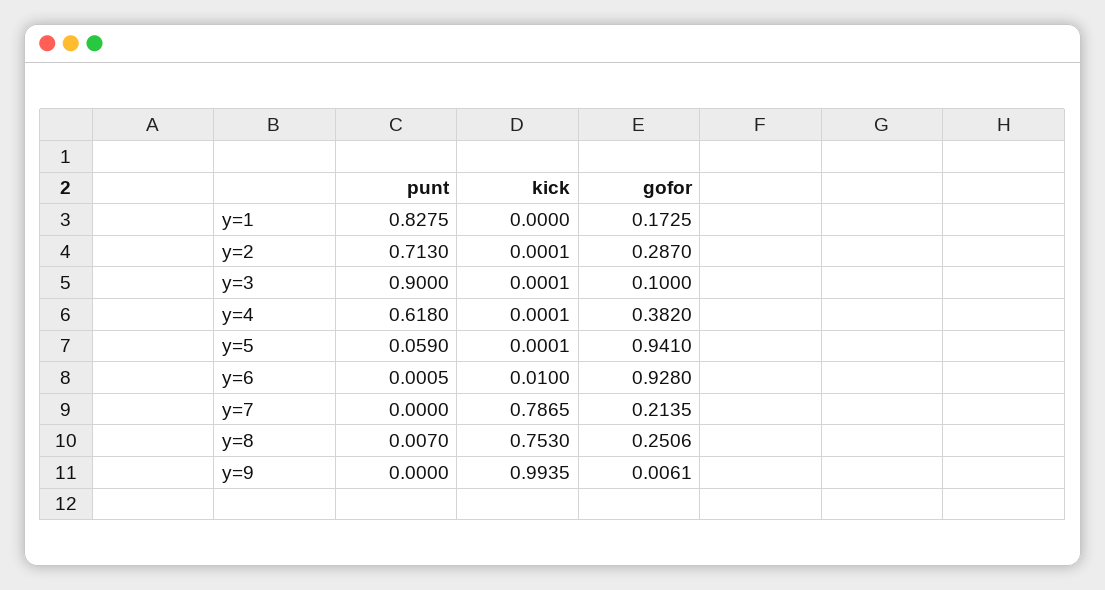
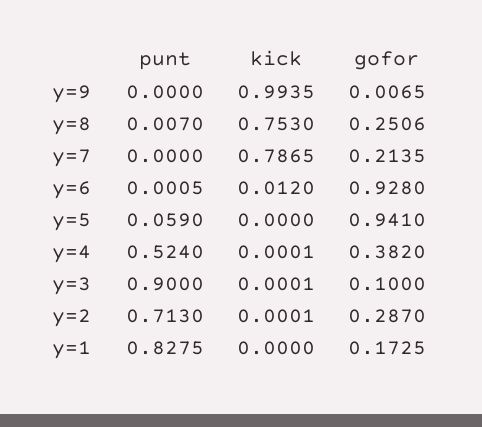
punt, y=4: 0.618 -> 0.524
kick, y=5: 0.0001 -> 0
kick, y=6: 0.01 -> 0.012
gofor, y=9: 0.0061 -> 0.0065

